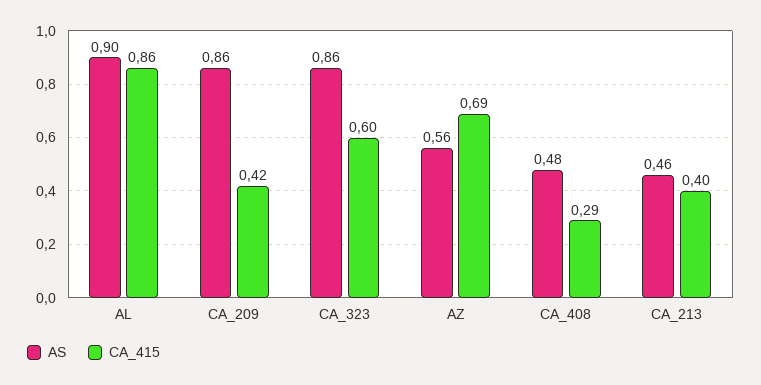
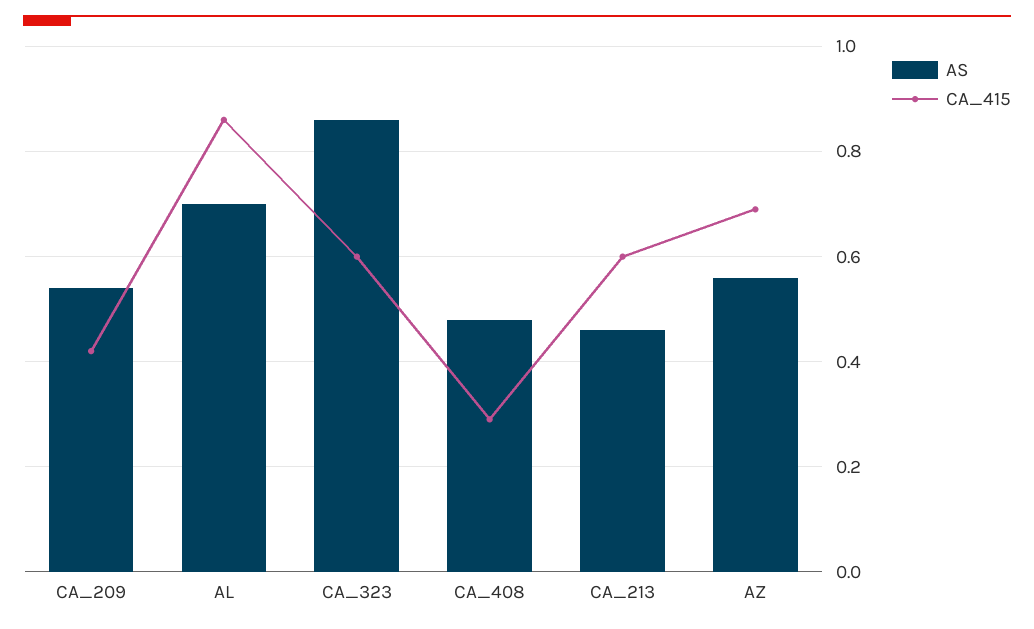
AS, AL: 0.9 -> 0.7
AS, CA_209: 0.86 -> 0.55
CA_415, CA_213: 0.4 -> 0.6

